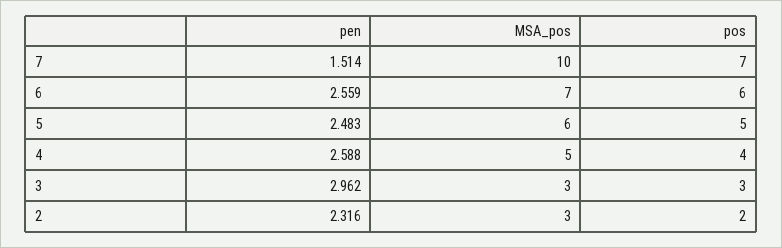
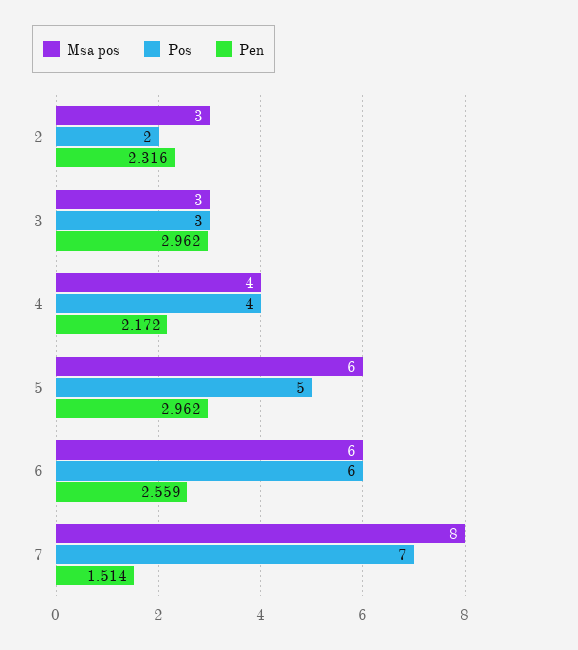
MSA_pos, 7: 10 -> 8
MSA_pos, 6: 7 -> 6
pen, 5: 2.483 -> 2.962
pen, 4: 2.588 -> 2.172
MSA_pos, 4: 5 -> 4

